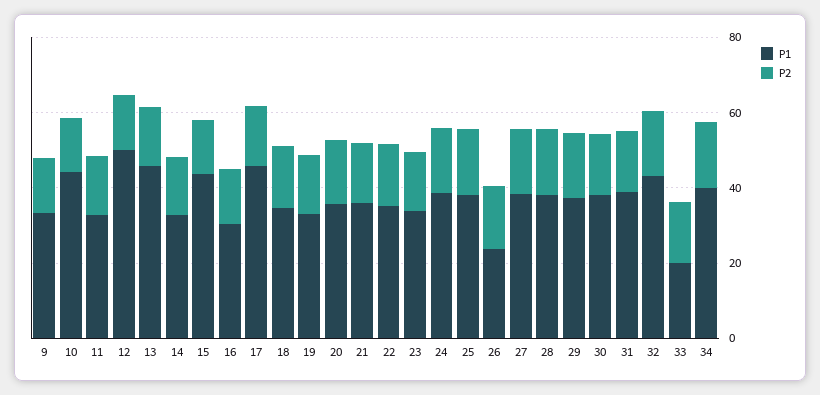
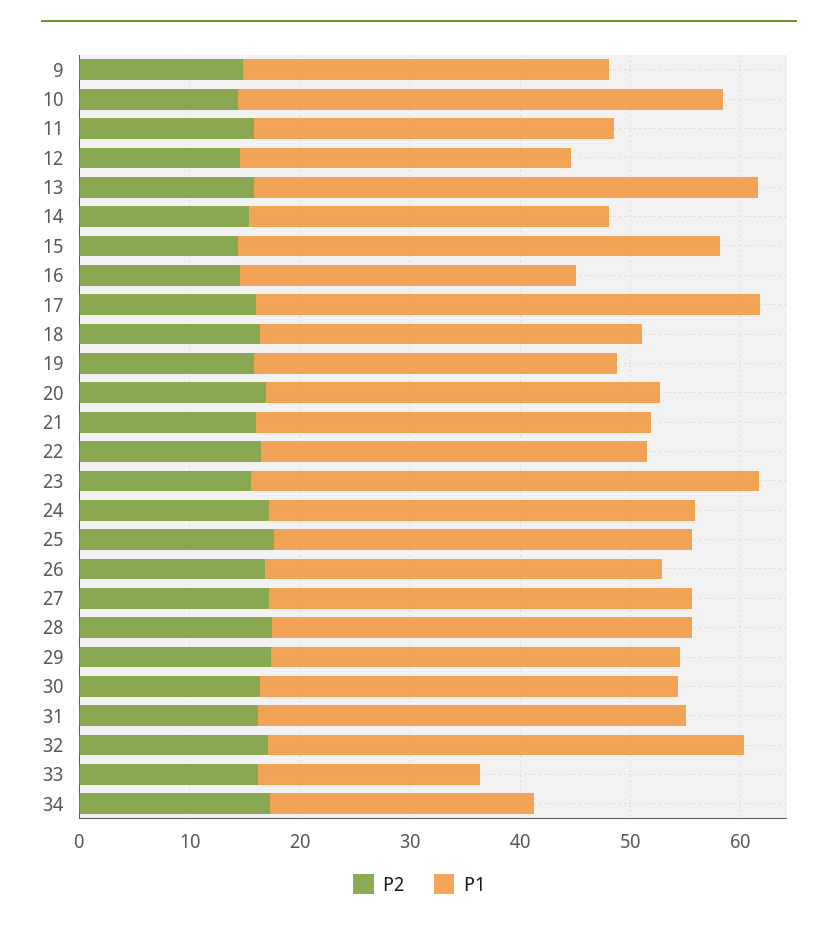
P1, 12: 50 -> 30
P1, 23: 35 -> 46
P1, 26: 25 -> 36
P1, 34: 40 -> 24

